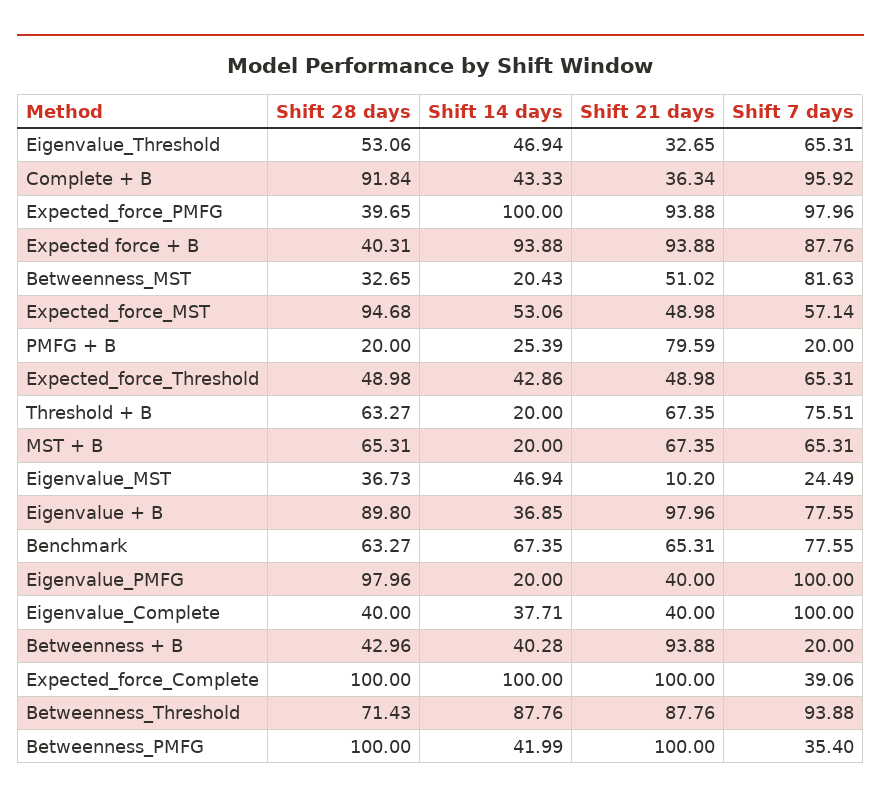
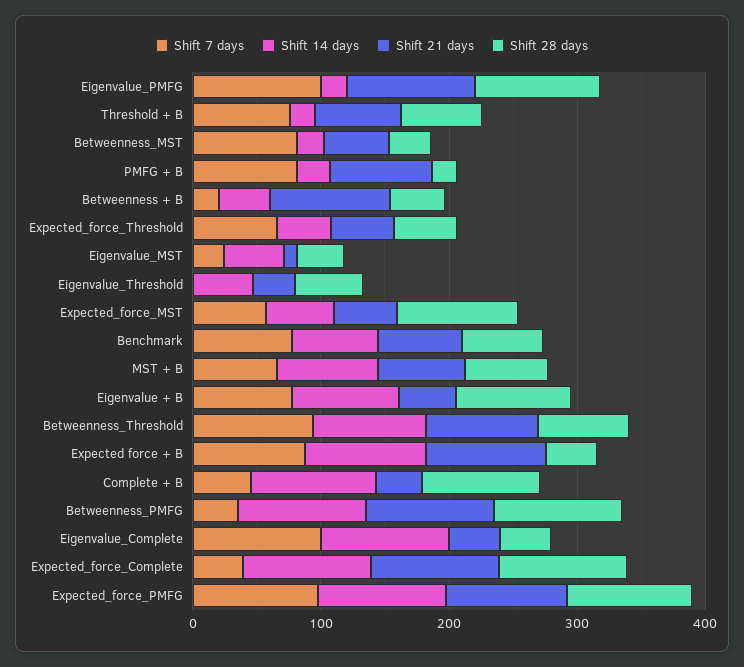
Shift 7 days, Eigenvalue_Threshold: 65.31 -> 0
Shift 14 days, Complete + B: 43.33 -> 100
Shift 7 days, Complete + B: 95.92 -> 40
Shift 28 days, Expected_force_PMFG: 39.65 -> 100
Shift 7 days, PMFG + B: 20 -> 80
Shift 14 days, MST + B: 20 -> 80
Shift 14 days, Eigenvalue + B: 36.85 -> 80
Shift 21 days, Eigenvalue + B: 97.96 -> 40
Shift 21 days, Eigenvalue_PMFG: 40 -> 100
Shift 14 days, Eigenvalue_Complete: 37.71 -> 100
Shift 14 days, Betweenness_PMFG: 41.99 -> 100

